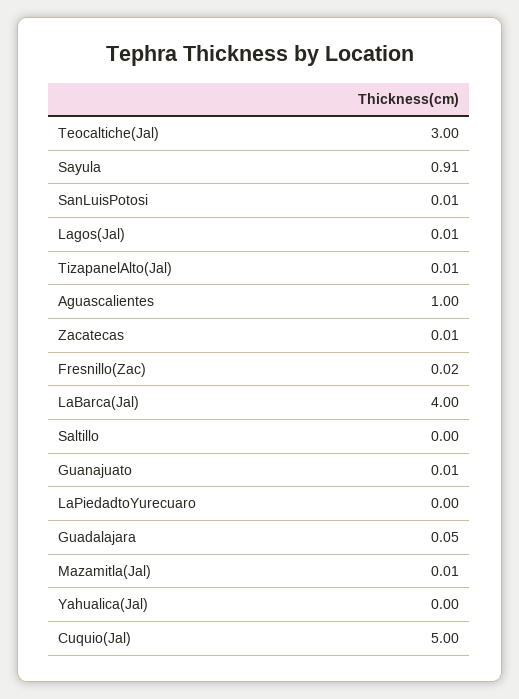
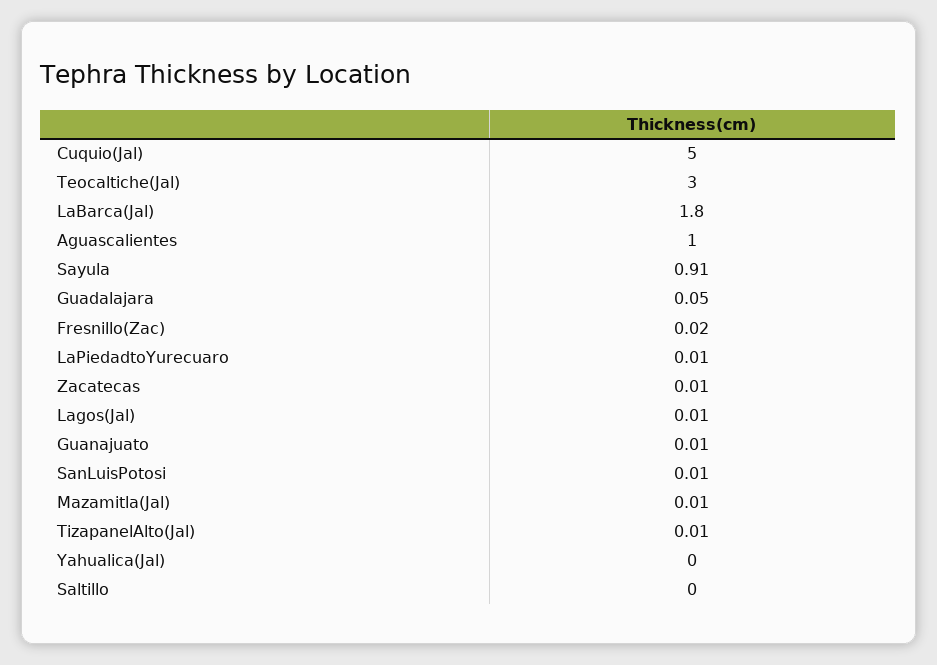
LaBarca(Jal): 4 -> 1.8
LaPiedadtoYurecuaro: 0 -> 0.01

